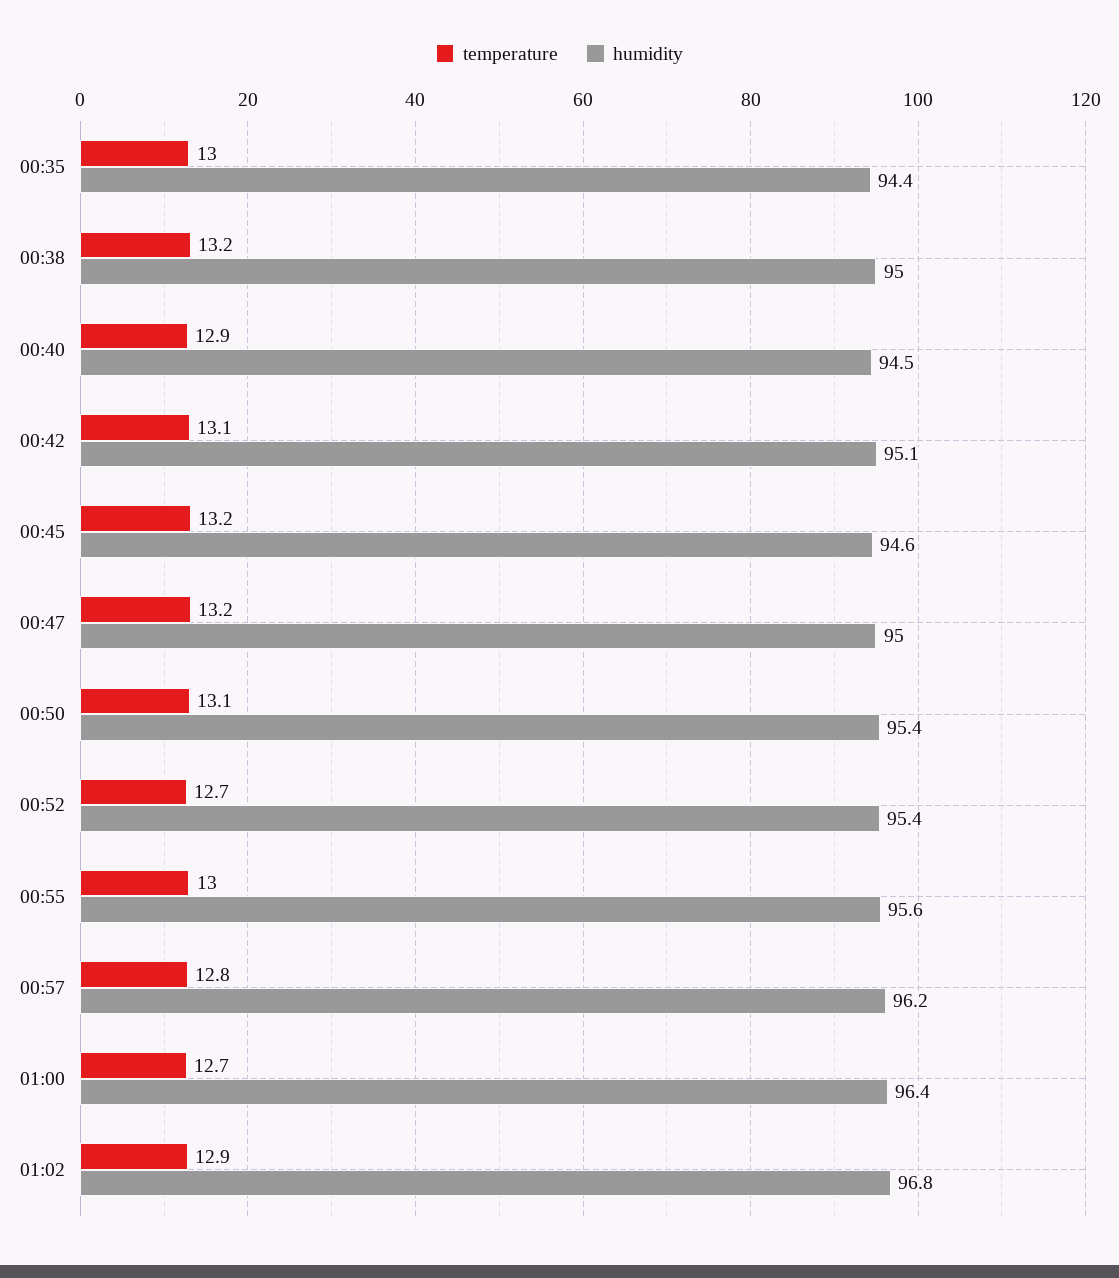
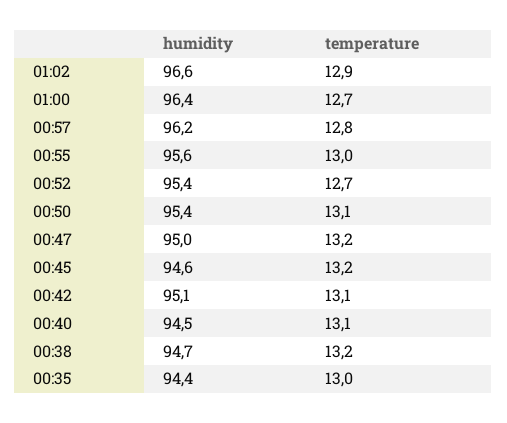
humidity, 00:38: 95 -> 94.7
temperature, 00:40: 12.9 -> 13.1
humidity, 01:02: 96.8 -> 96.6

